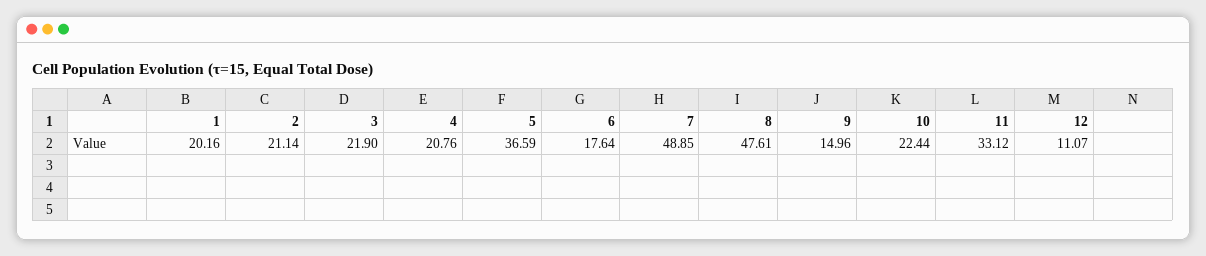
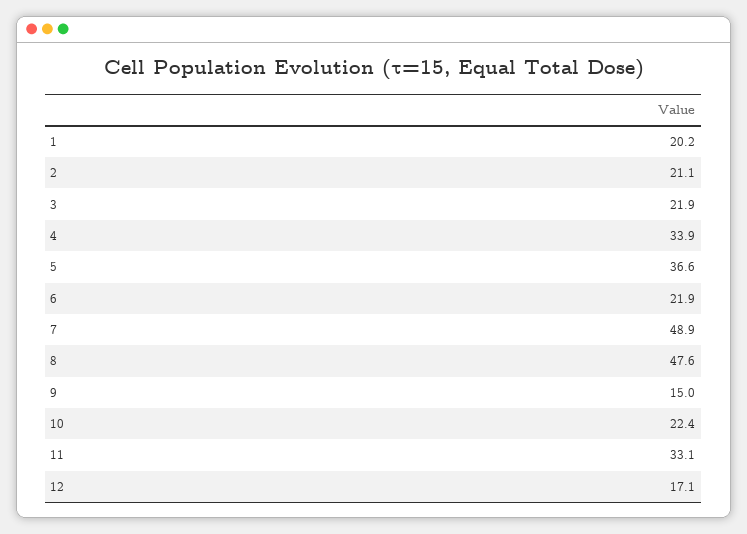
4: 20.76 -> 33.9
6: 17.64 -> 21.9
12: 11.07 -> 17.1

